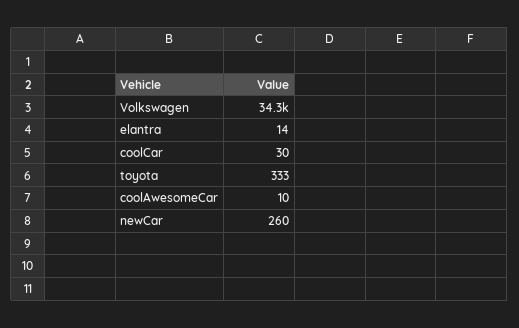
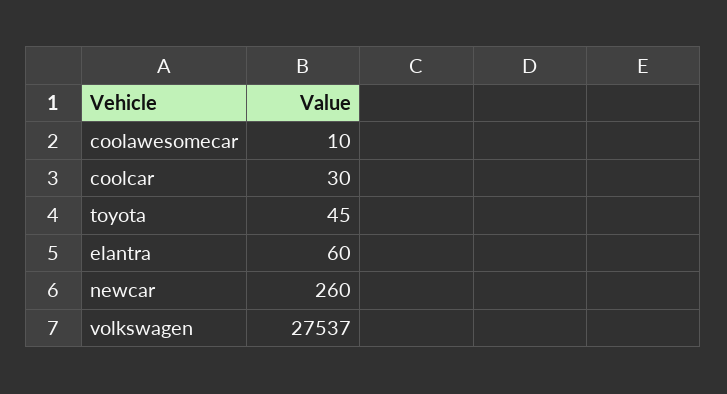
Volkswagen: 34300 -> 27537
elantra: 14 -> 60
toyota: 333 -> 45

